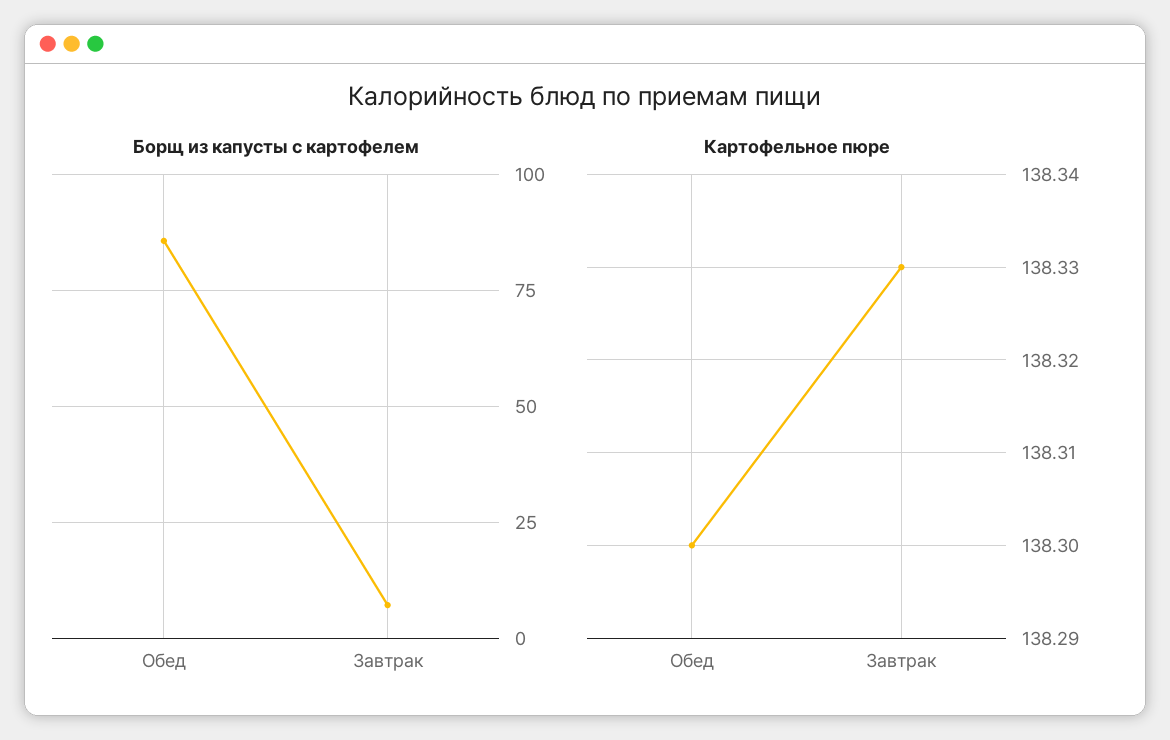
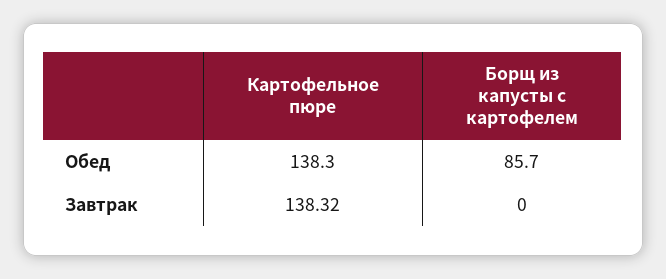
Борщ из капусты с картофелем, Завтрак: 7.5 -> 0
Картофельное пюре, Завтрак: 138.33 -> 138.32

